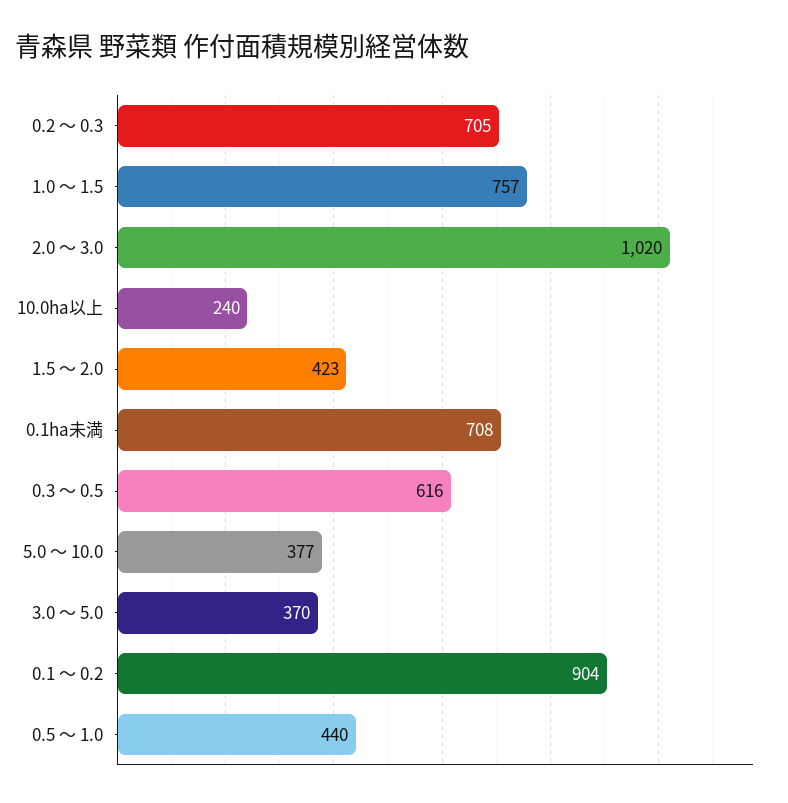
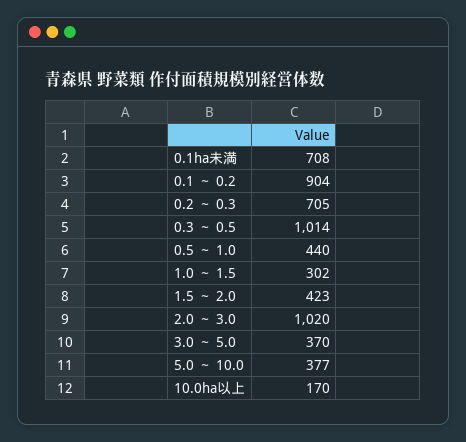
1.0 ～ 1.5: 757 -> 302
10.0ha以上: 240 -> 170
0.3 ～ 0.5: 616 -> 1014

